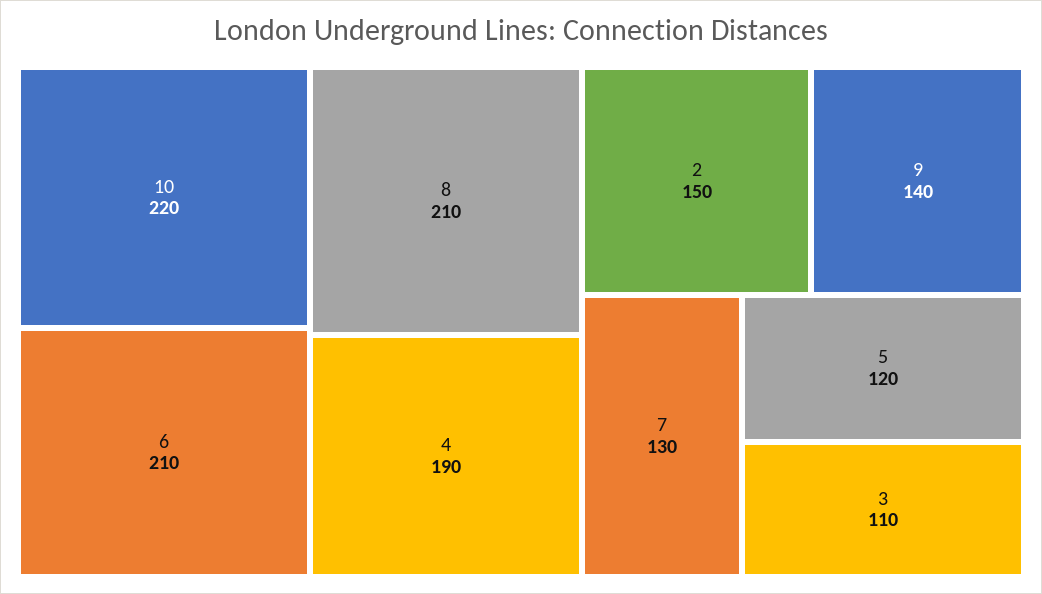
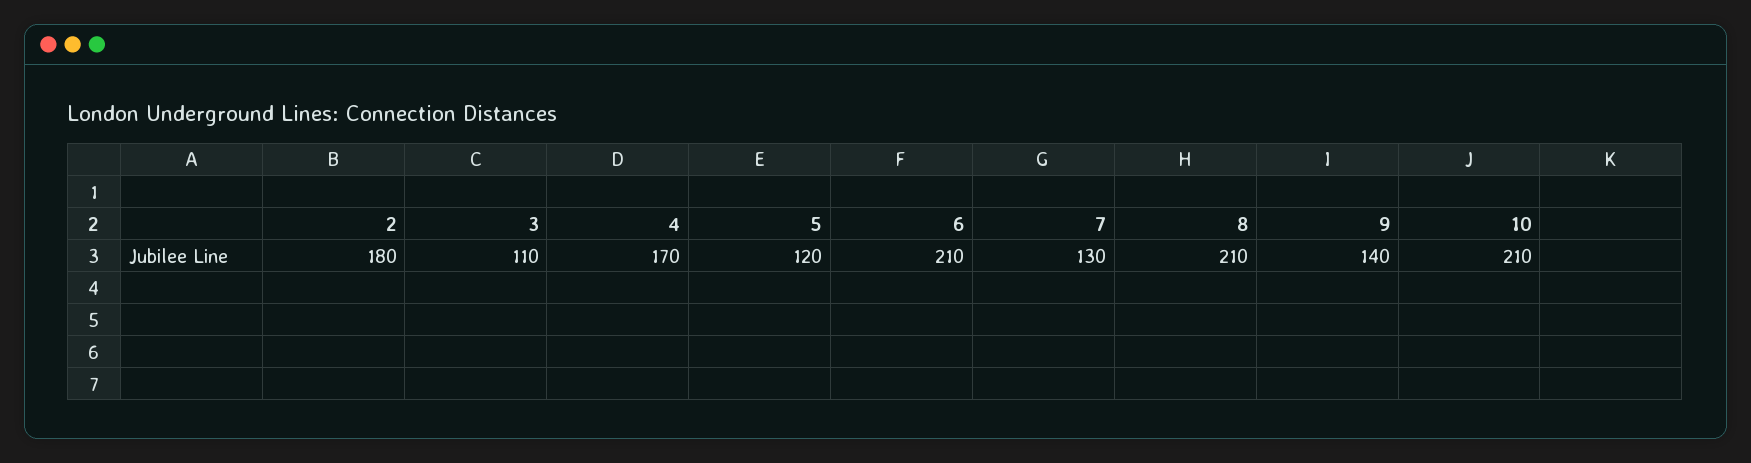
10: 220 -> 210
4: 190 -> 170
2: 150 -> 180

